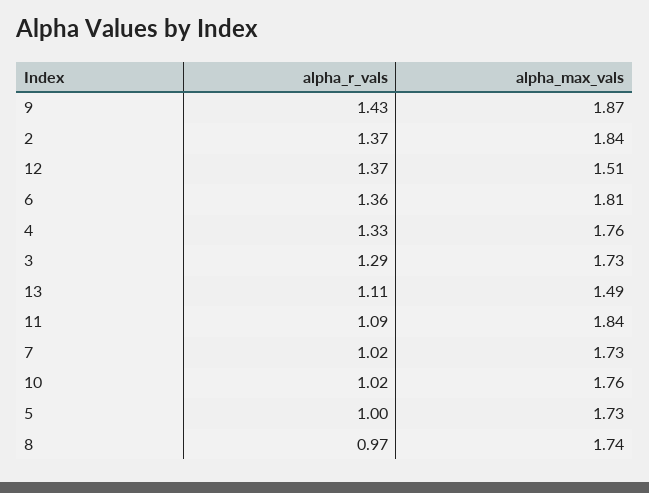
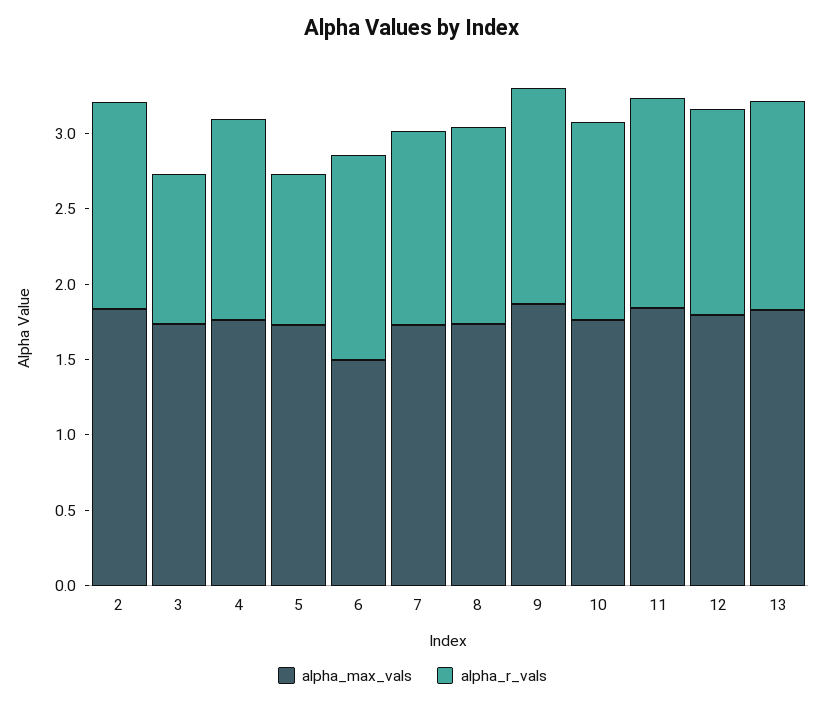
alpha_max_vals, 12: 1.51 -> 1.8
alpha_max_vals, 6: 1.81 -> 1.5
alpha_r_vals, 3: 1.29 -> 1
alpha_r_vals, 13: 1.11 -> 1.4
alpha_max_vals, 13: 1.49 -> 1.8
alpha_r_vals, 11: 1.09 -> 1.4
alpha_r_vals, 7: 1.02 -> 1.3
alpha_r_vals, 10: 1.02 -> 1.3
alpha_r_vals, 8: 0.97 -> 1.3

